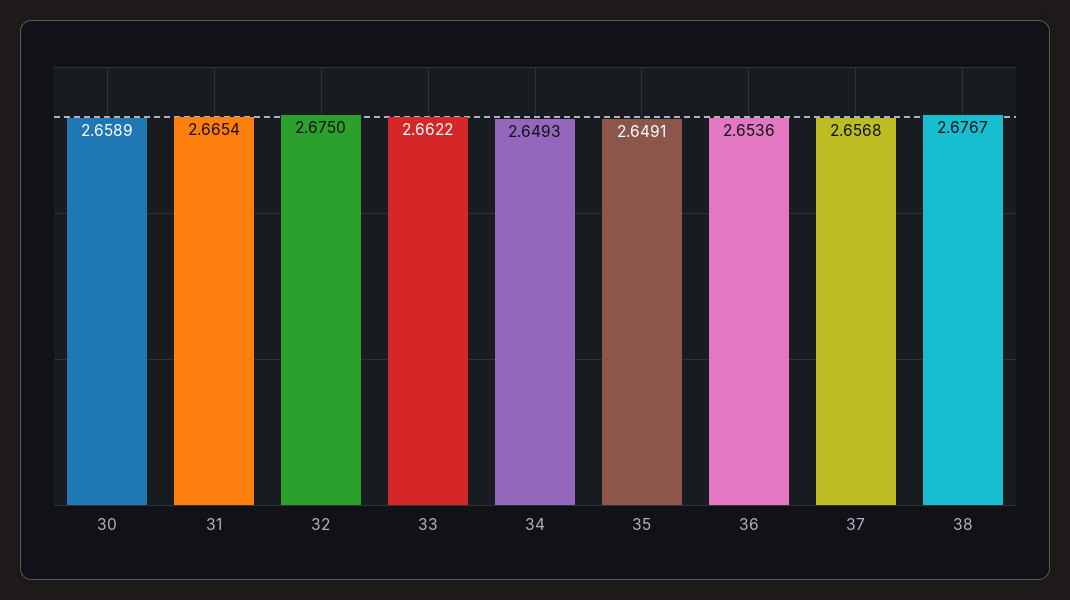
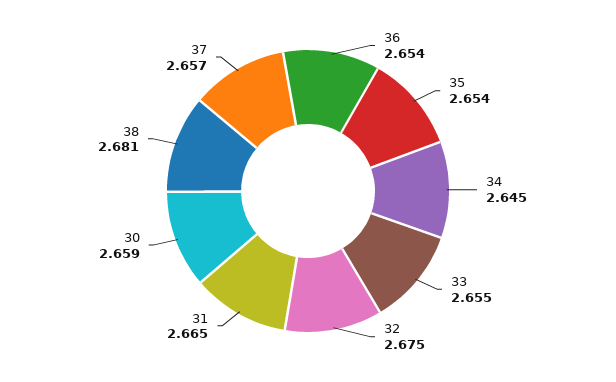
33: 2.6622 -> 2.655
34: 2.6493 -> 2.645
35: 2.6491 -> 2.654
38: 2.6767 -> 2.681

